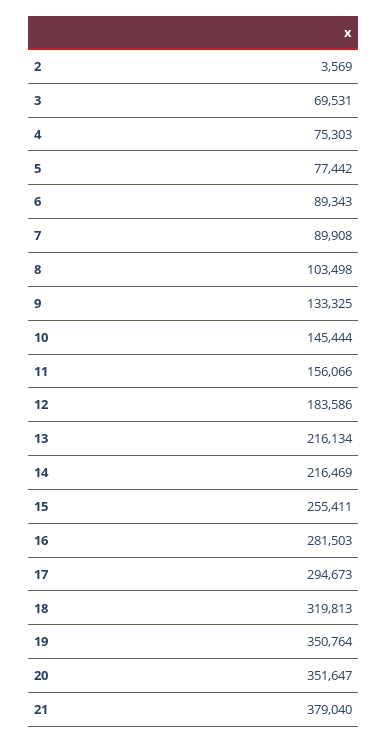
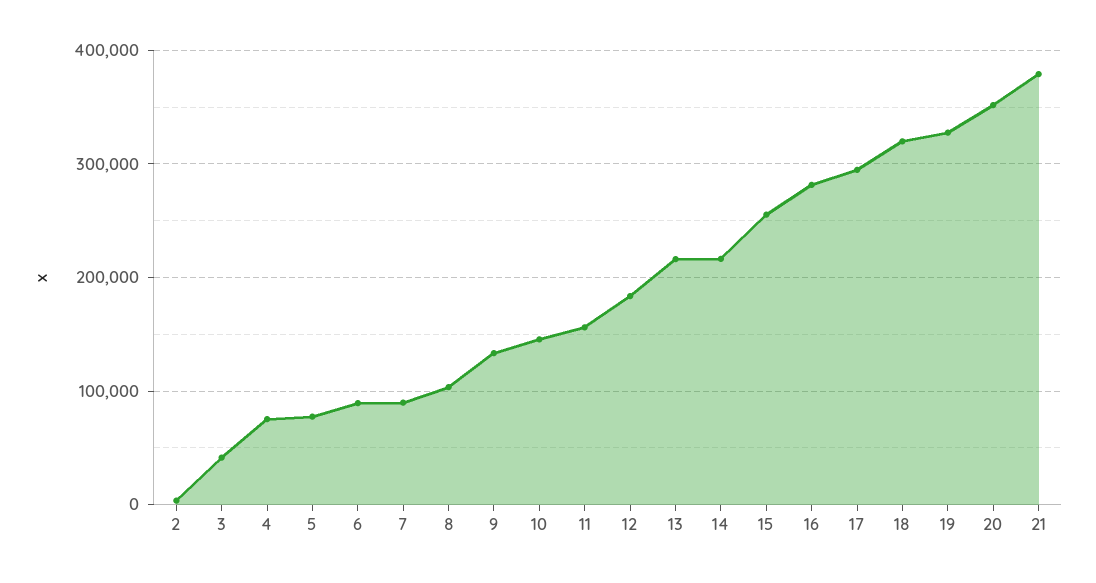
3: 69531 -> 40000
19: 350764 -> 330000

